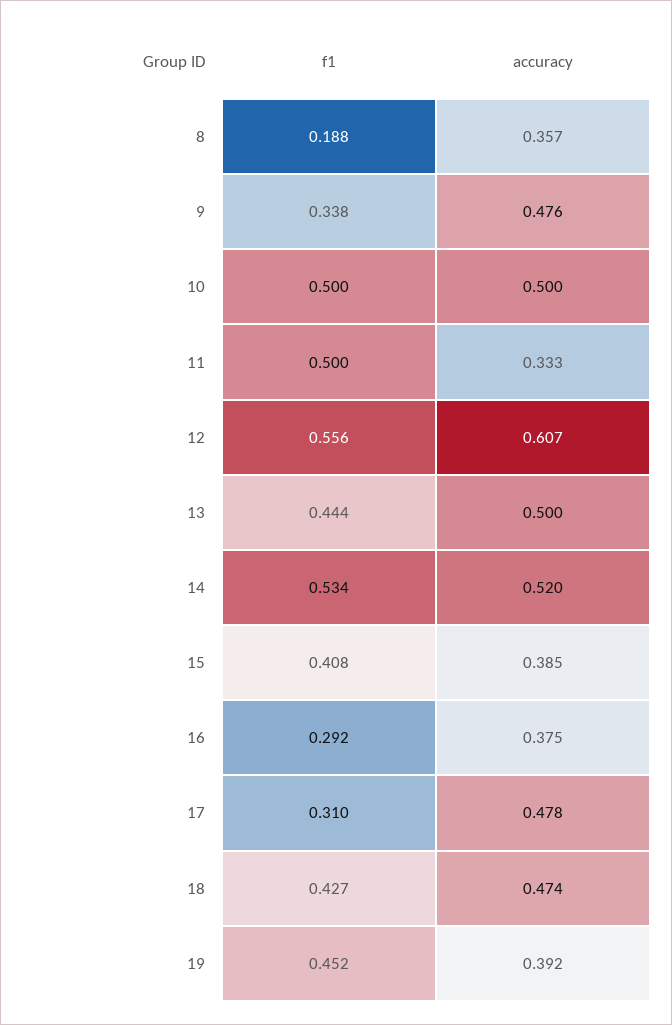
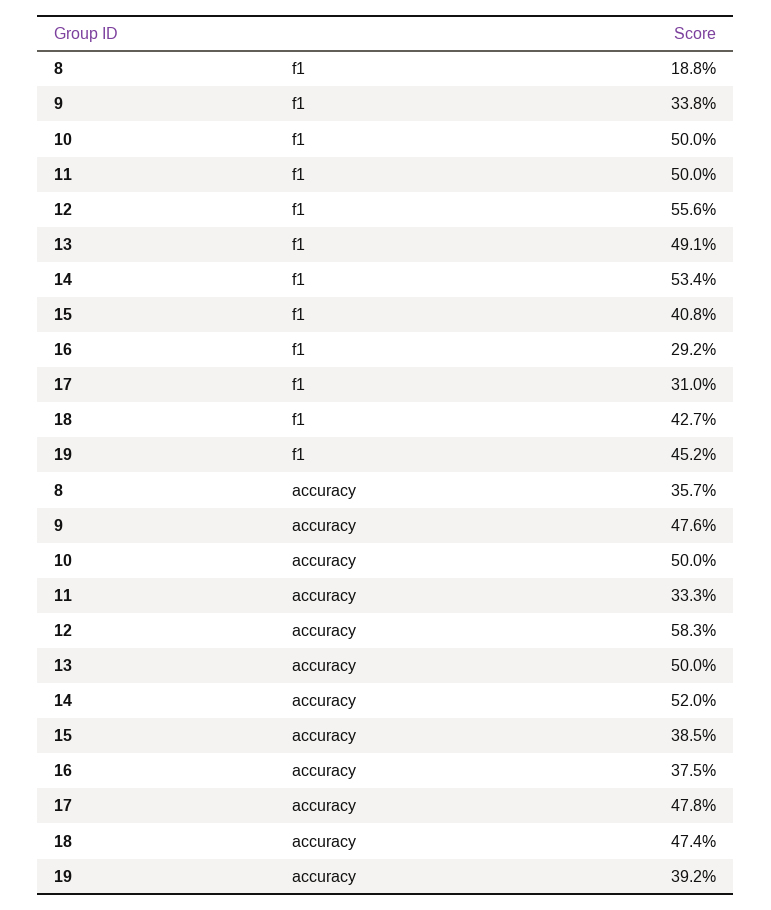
accuracy, 12: 0.607 -> 0.583
f1, 13: 0.444 -> 0.491

